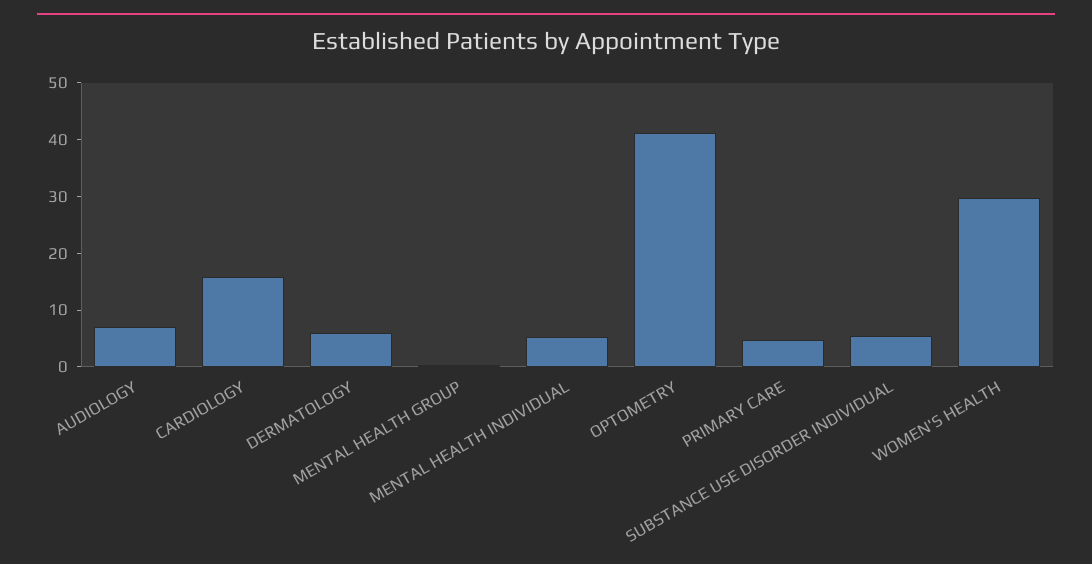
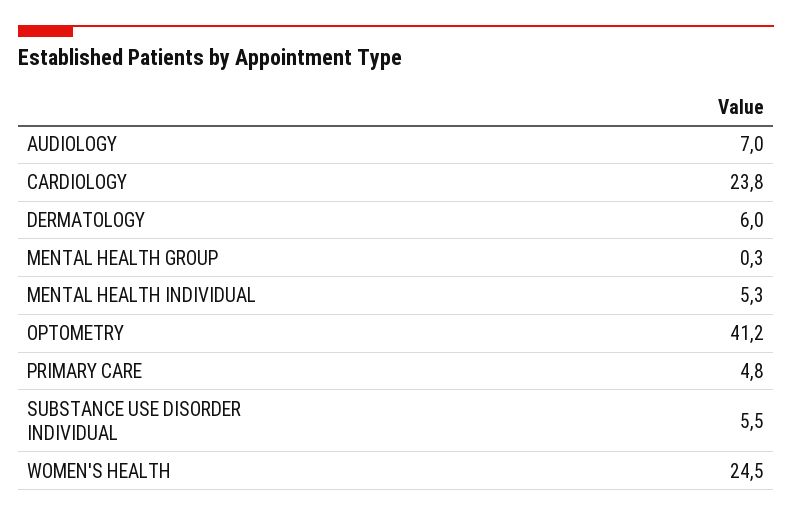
CARDIOLOGY: 16 -> 23.8
WOMEN'S HEALTH: 30 -> 24.5

